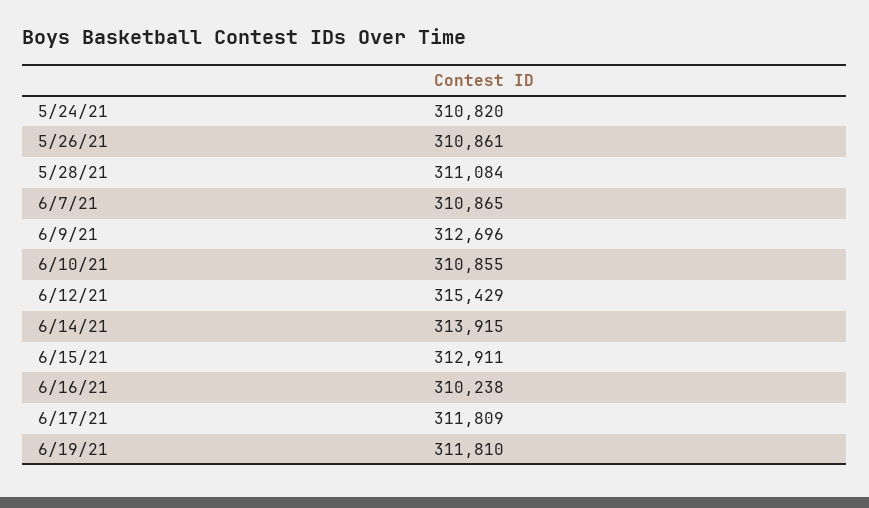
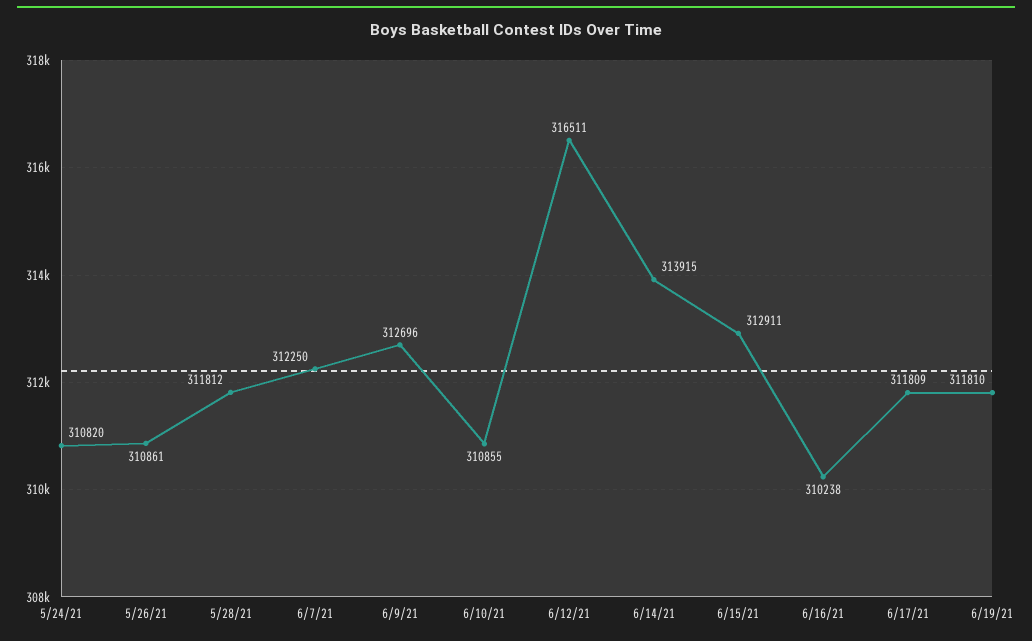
5/28/21: 311084 -> 311812
6/7/21: 310865 -> 312250
6/12/21: 315429 -> 316511

